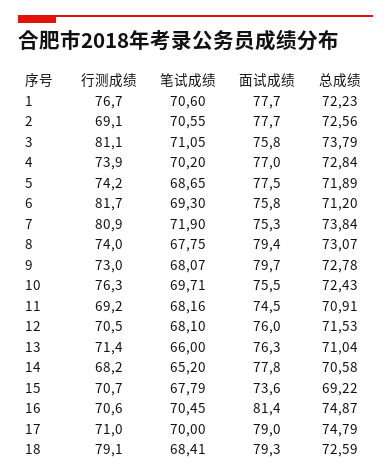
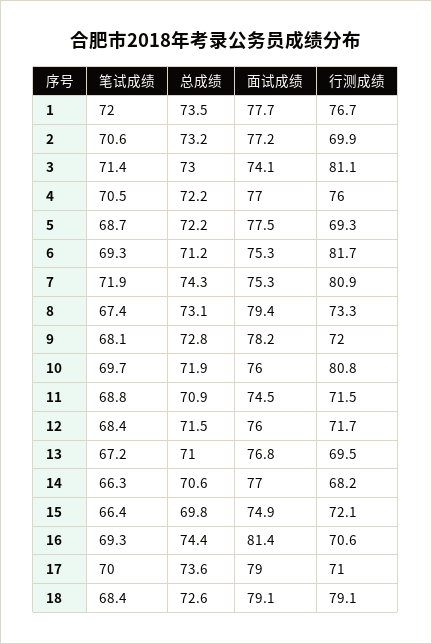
笔试成绩, 1: 70.6 -> 72
总成绩, 1: 72.23 -> 73.5
行测成绩, 2: 69.1 -> 69.9
面试成绩, 2: 77.7 -> 77.2
总成绩, 2: 72.56 -> 73.2
笔试成绩, 3: 71.05 -> 71.4
面试成绩, 3: 75.8 -> 74.1
总成绩, 3: 73.79 -> 73
行测成绩, 4: 73.9 -> 76
笔试成绩, 4: 70.2 -> 70.5
总成绩, 4: 72.84 -> 72.2
行测成绩, 5: 74.2 -> 69.3
总成绩, 5: 71.89 -> 72.2
面试成绩, 6: 75.8 -> 75.3
总成绩, 7: 73.84 -> 74.3
行测成绩, 8: 74 -> 73.3
笔试成绩, 8: 67.75 -> 67.4
行测成绩, 9: 73 -> 72
面试成绩, 9: 79.7 -> 78.2
行测成绩, 10: 76.3 -> 80.8
面试成绩, 10: 75.5 -> 76
总成绩, 10: 72.43 -> 71.9
行测成绩, 11: 69.2 -> 71.5
笔试成绩, 11: 68.16 -> 68.8
行测成绩, 12: 70.5 -> 71.7
笔试成绩, 12: 68.1 -> 68.4
行测成绩, 13: 71.4 -> 69.5
笔试成绩, 13: 66 -> 67.2
面试成绩, 13: 76.3 -> 76.8
笔试成绩, 14: 65.2 -> 66.3
面试成绩, 14: 77.8 -> 77
行测成绩, 15: 70.7 -> 72.1
笔试成绩, 15: 67.79 -> 66.4
面试成绩, 15: 73.6 -> 74.9
总成绩, 15: 69.22 -> 69.8
笔试成绩, 16: 70.45 -> 69.3
总成绩, 16: 74.87 -> 74.4
总成绩, 17: 74.79 -> 73.6
面试成绩, 18: 79.3 -> 79.1

